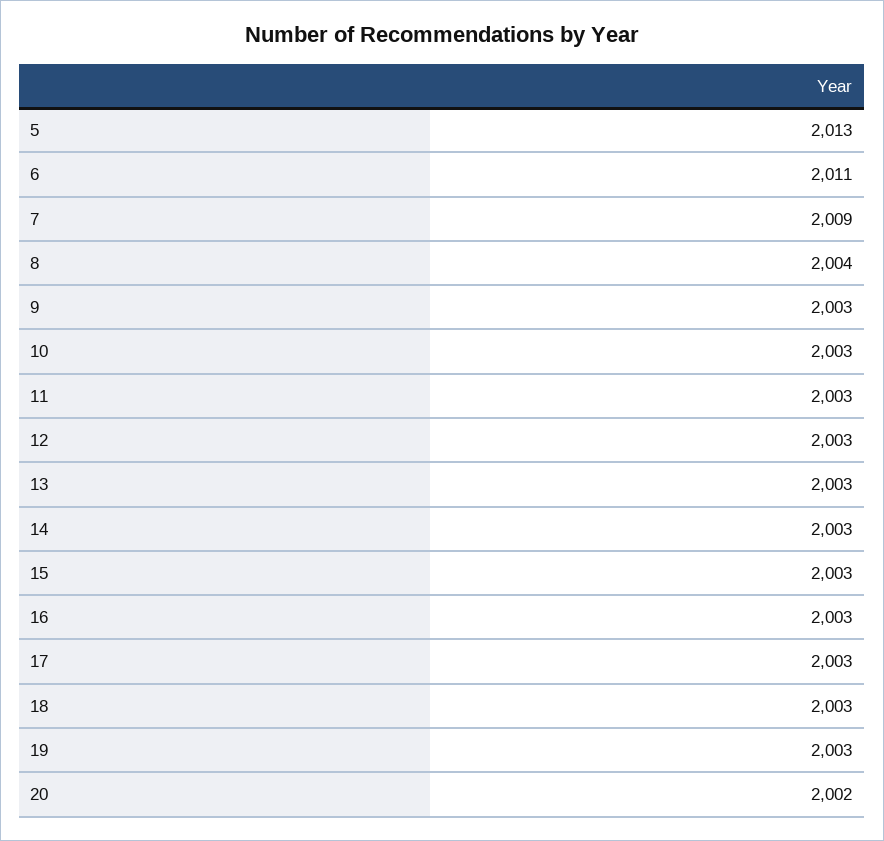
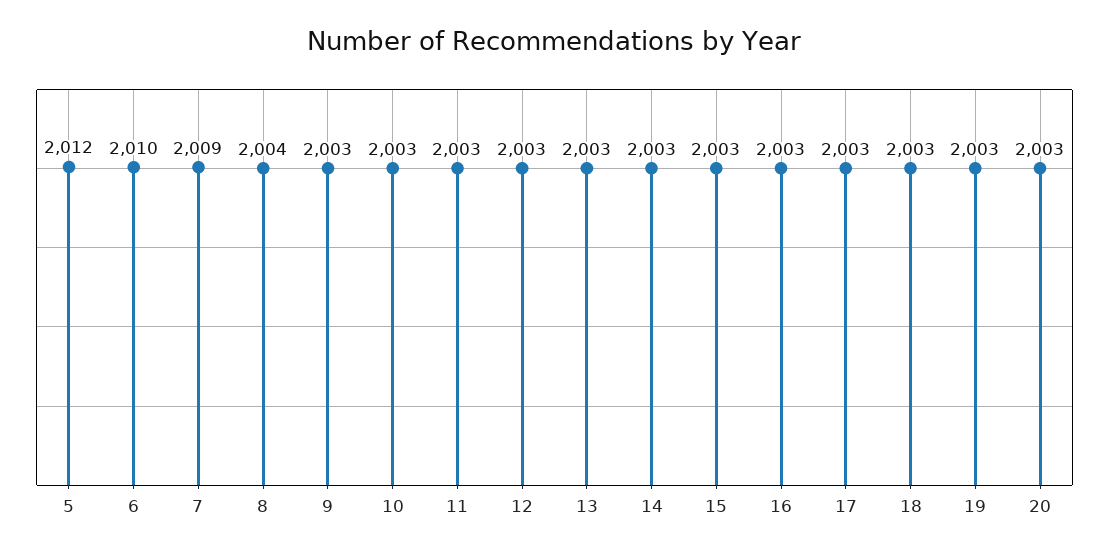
5: 2013 -> 2012
6: 2011 -> 2010
20: 2002 -> 2003

